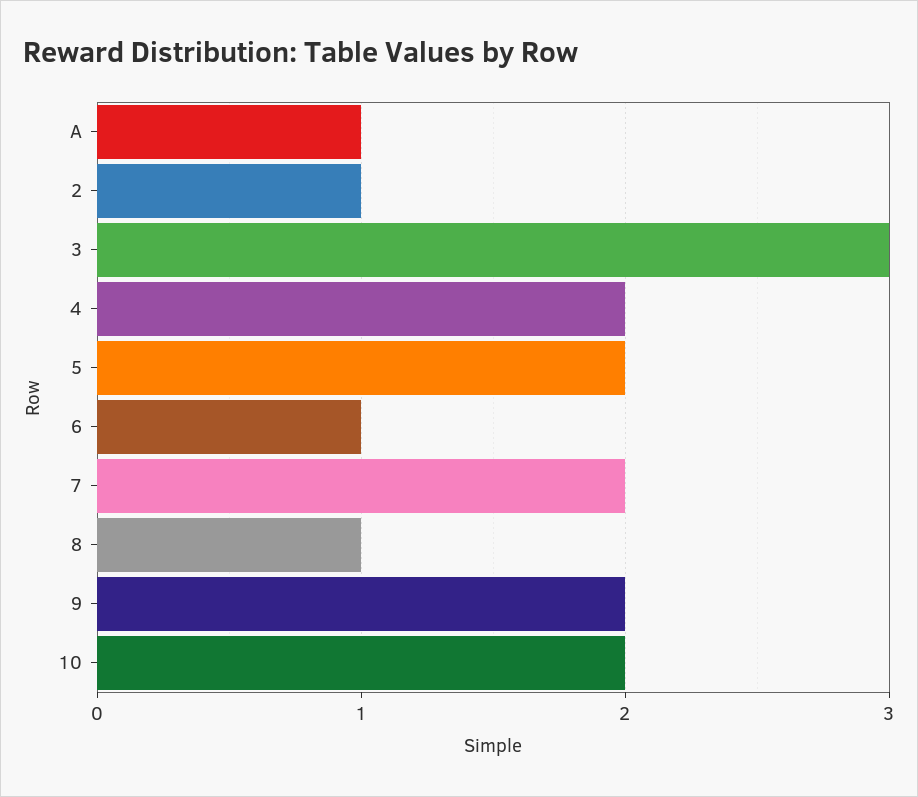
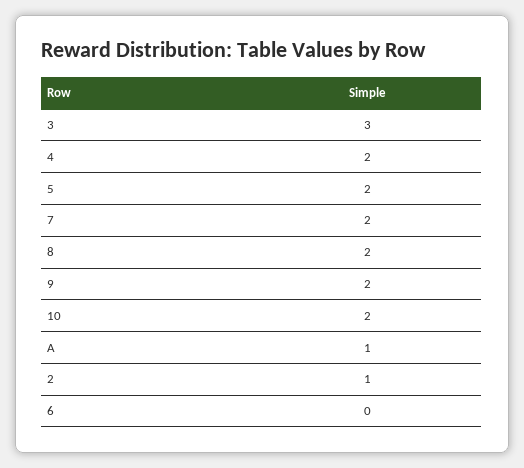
6: 1 -> 0
8: 1 -> 2

